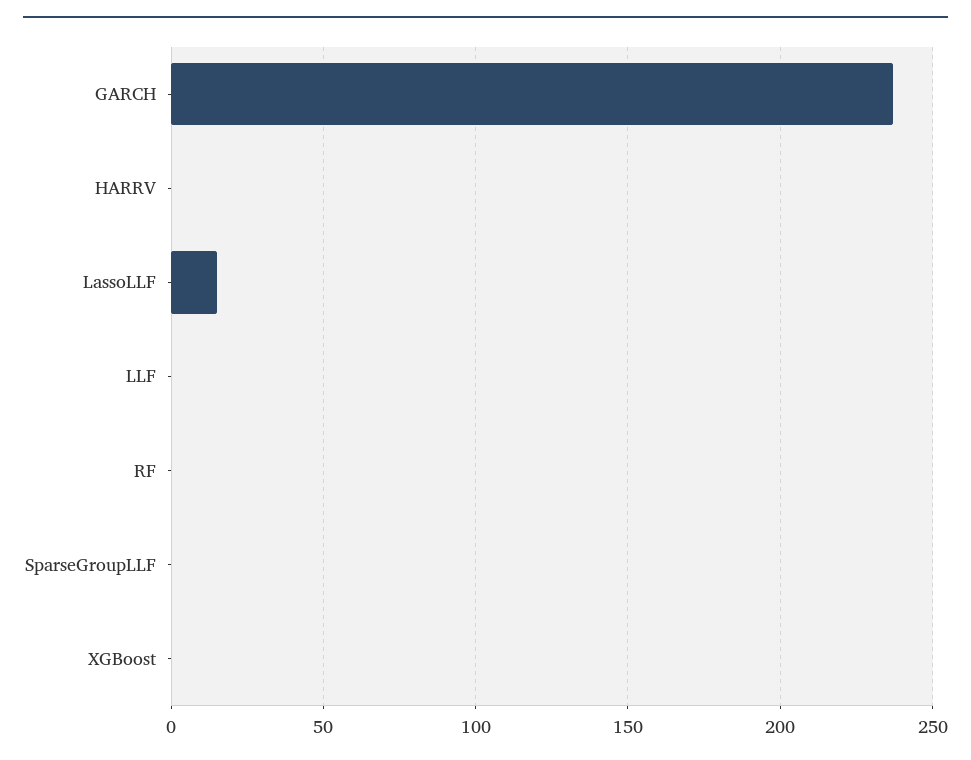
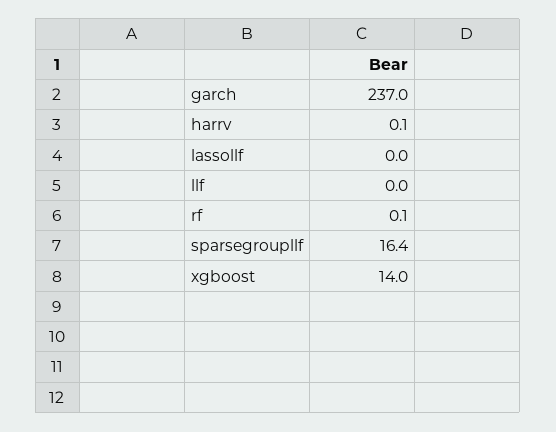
LassoLLF: 15 -> 0
SparseGroupLLF: 0 -> 16.4
XGBoost: 0 -> 14

